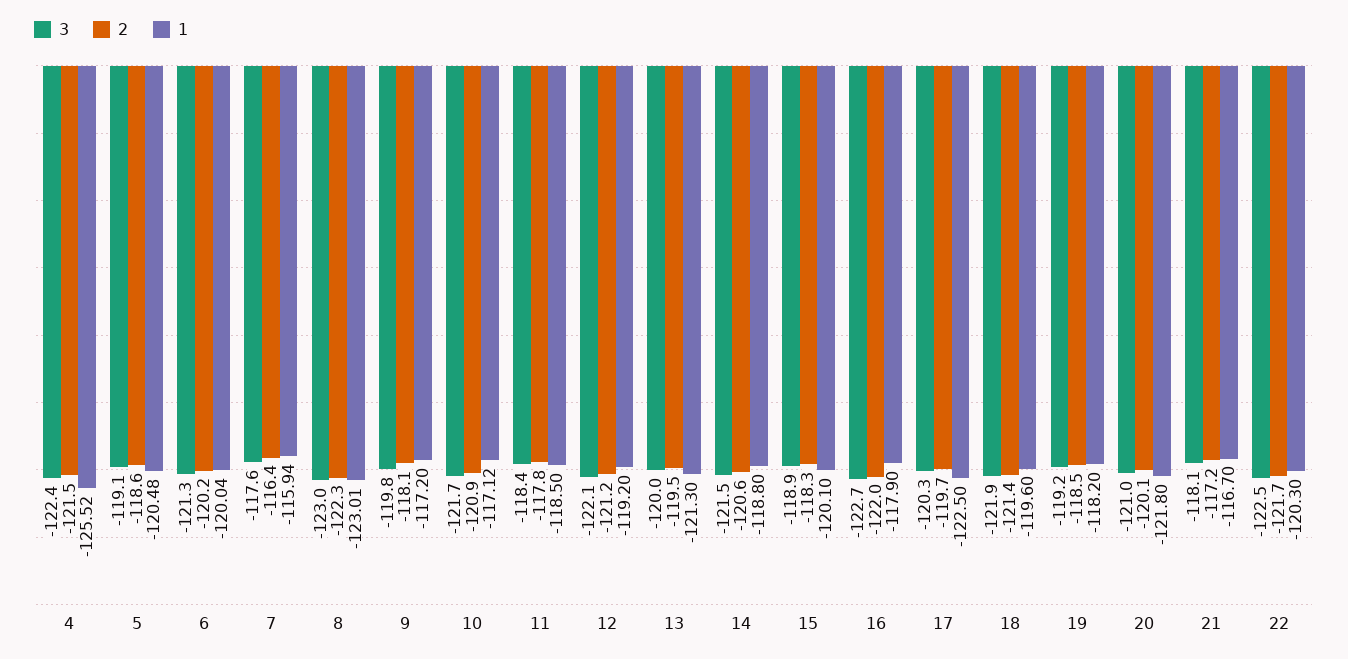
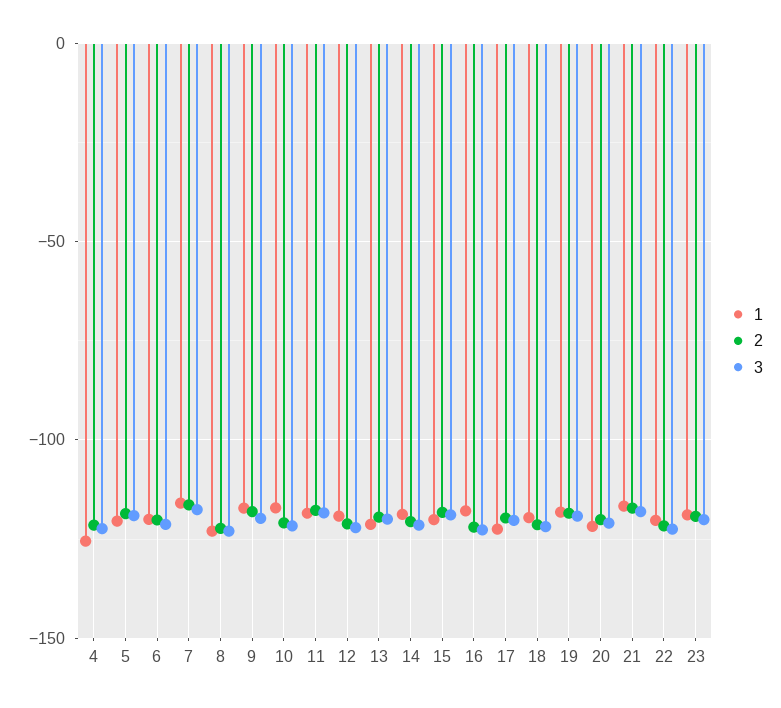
1, 23: none -> -120
2, 23: none -> -120
3, 23: none -> -120

